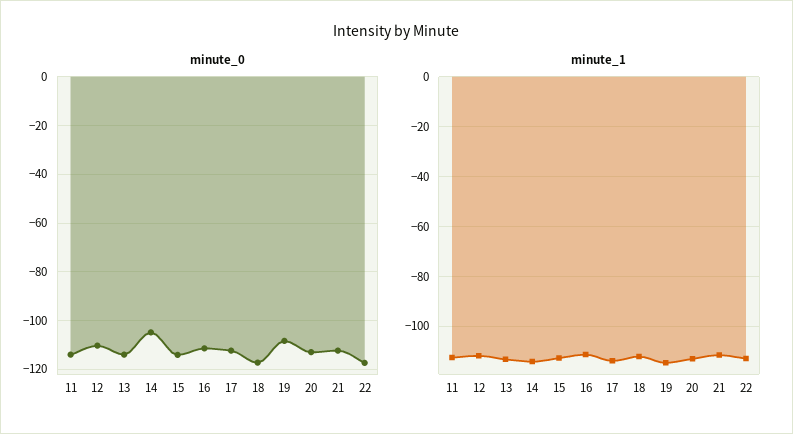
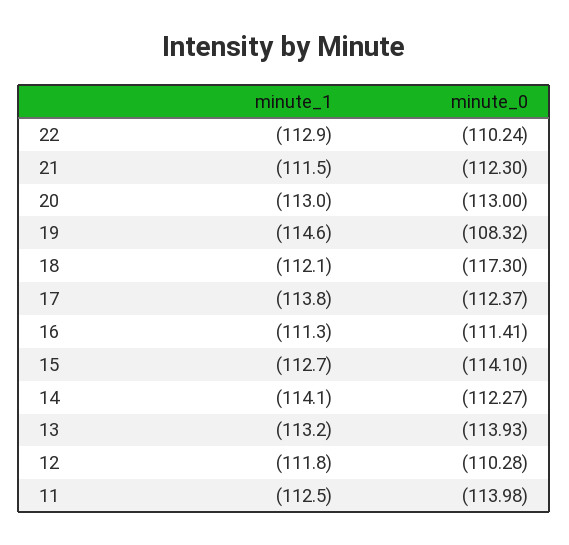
minute_0, 14: -105 -> -112.27
minute_0, 22: -117.5 -> -110.24

